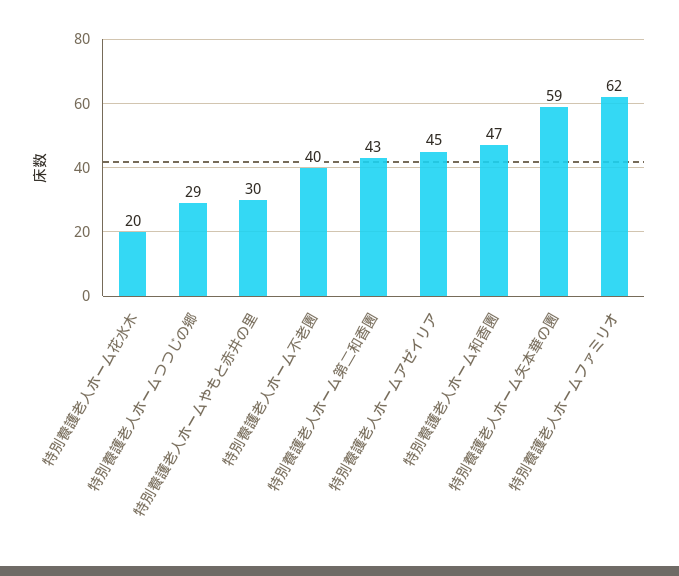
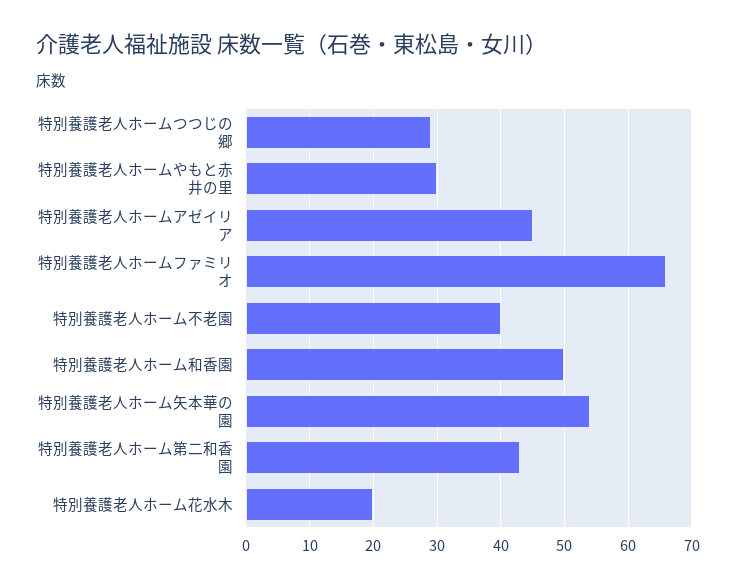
特別養護老人ホーム和香園: 47 -> 50
特別養護老人ホーム矢本華の園: 59 -> 54
特別養護老人ホームファミリオ: 62 -> 66

